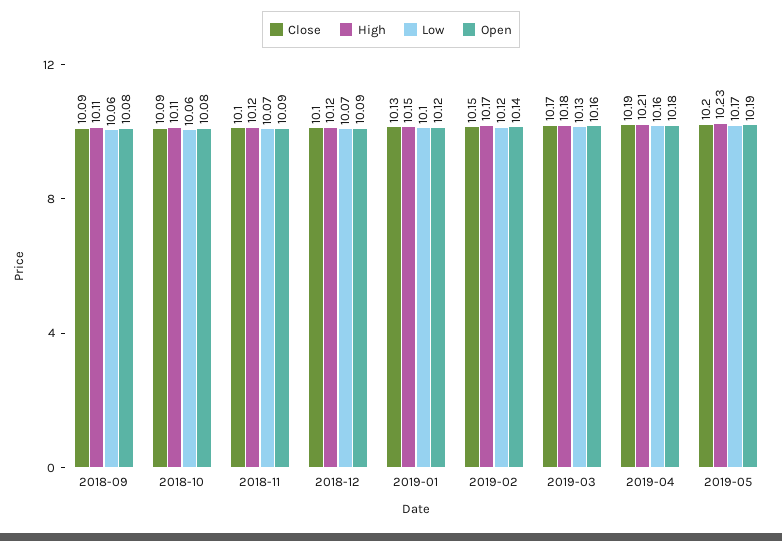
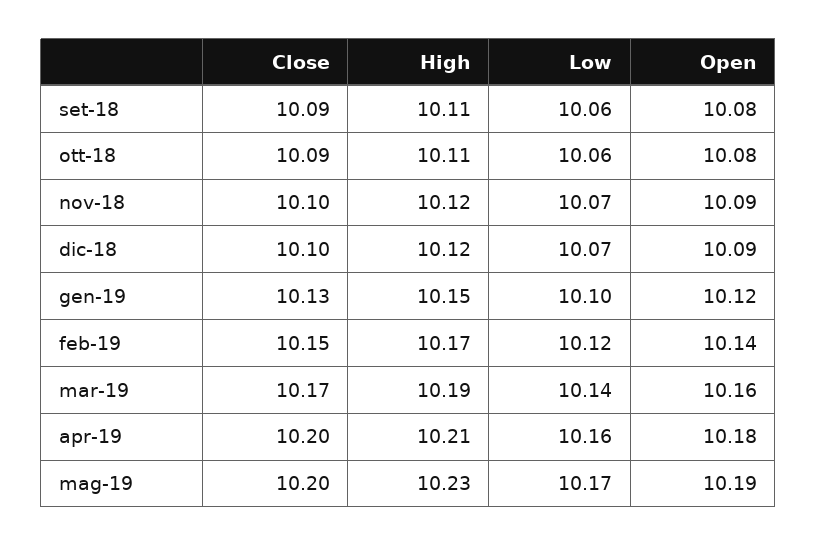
High, 2019-03: 10.18 -> 10.19
Low, 2019-03: 10.13 -> 10.14
Close, 2019-04: 10.19 -> 10.2

